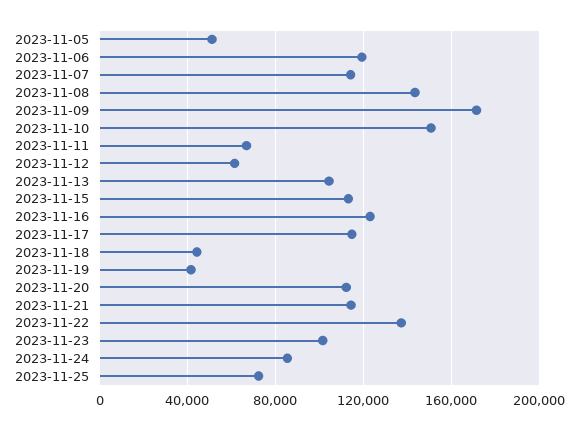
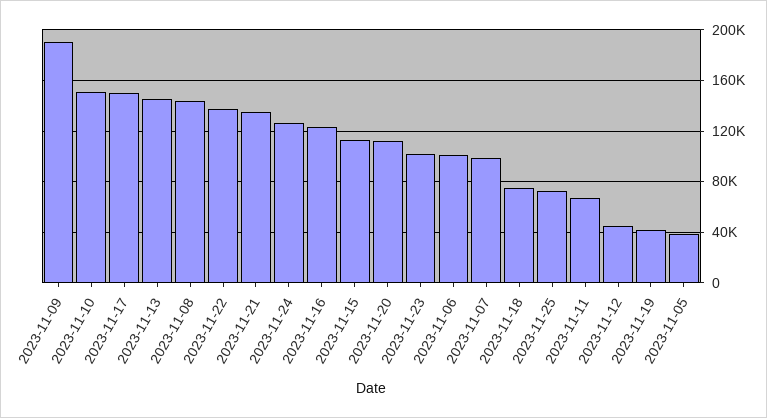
2023-11-05: 50000 -> 40000
2023-11-06: 120000 -> 100000
2023-11-07: 115000 -> 100000
2023-11-09: 170000 -> 190000
2023-11-12: 60000 -> 45000
2023-11-13: 105000 -> 145000
2023-11-17: 115000 -> 150000
2023-11-18: 45000 -> 75000
2023-11-21: 115000 -> 135000
2023-11-24: 85000 -> 125000

